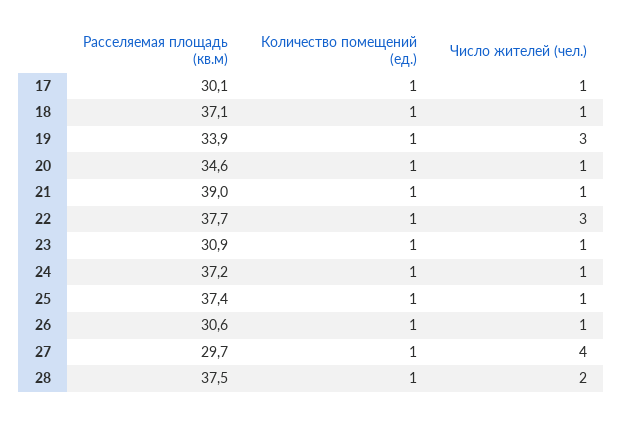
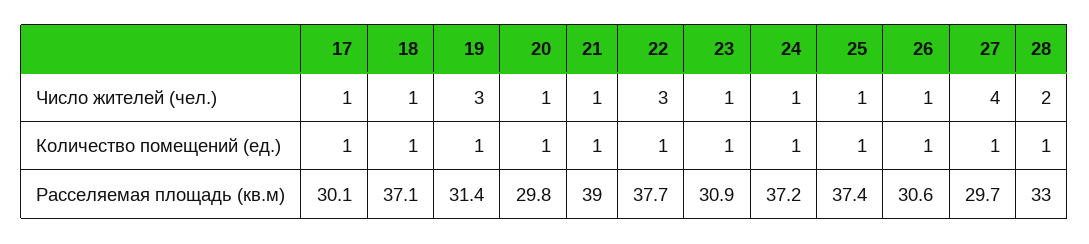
Расселяемая площадь (кв.м), 19: 33.9 -> 31.4
Расселяемая площадь (кв.м), 20: 34.6 -> 29.8
Расселяемая площадь (кв.м), 28: 37.5 -> 33

